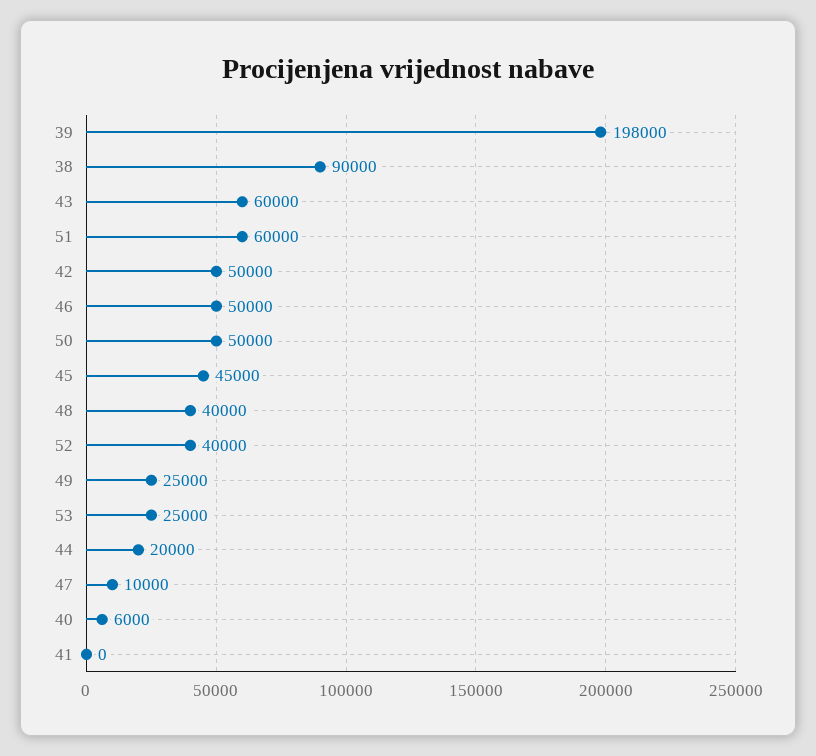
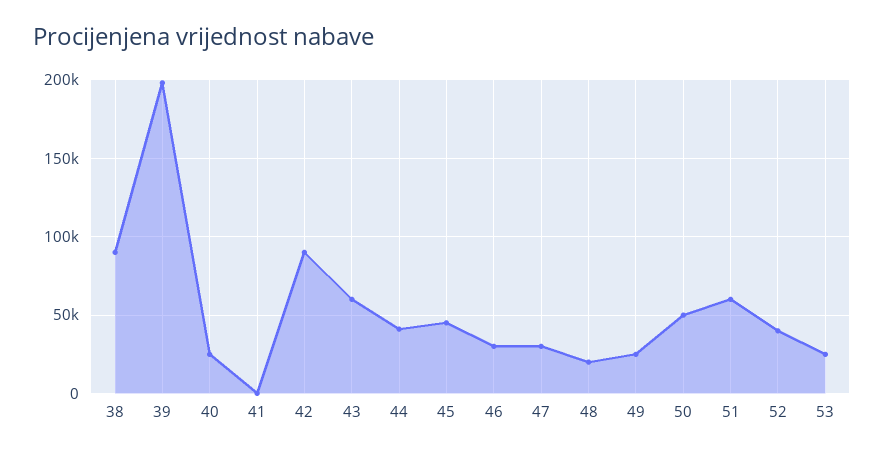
42: 50000 -> 90000
46: 50000 -> 30000
48: 40000 -> 20000
44: 20000 -> 40000
47: 10000 -> 30000
40: 6000 -> 25000

